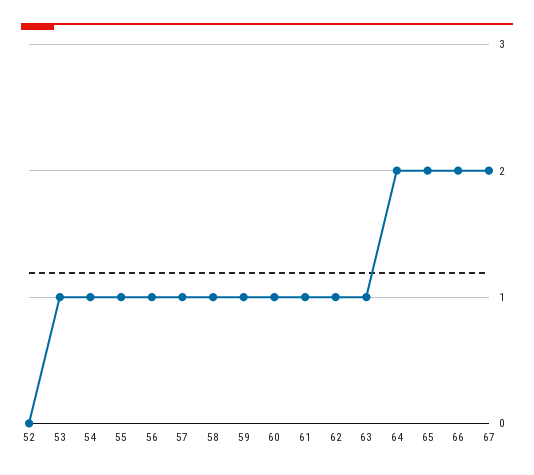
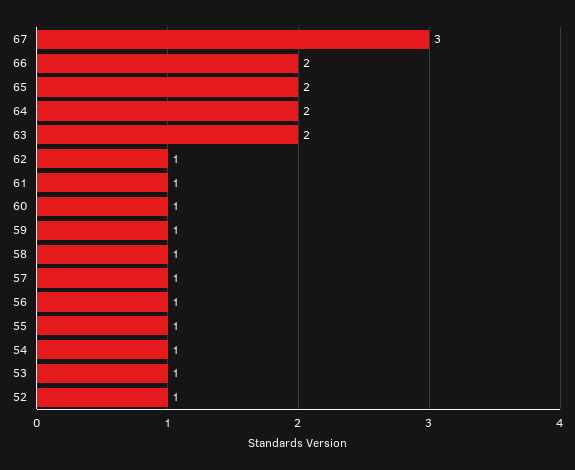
52: 0 -> 1
63: 1 -> 2
67: 2 -> 3

